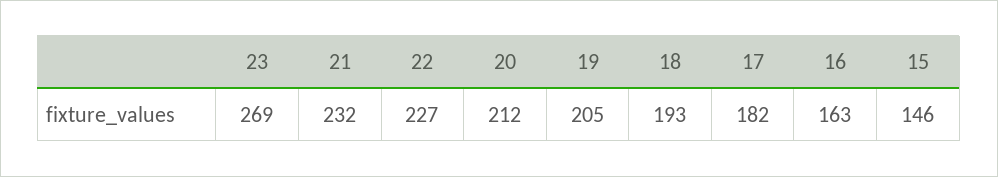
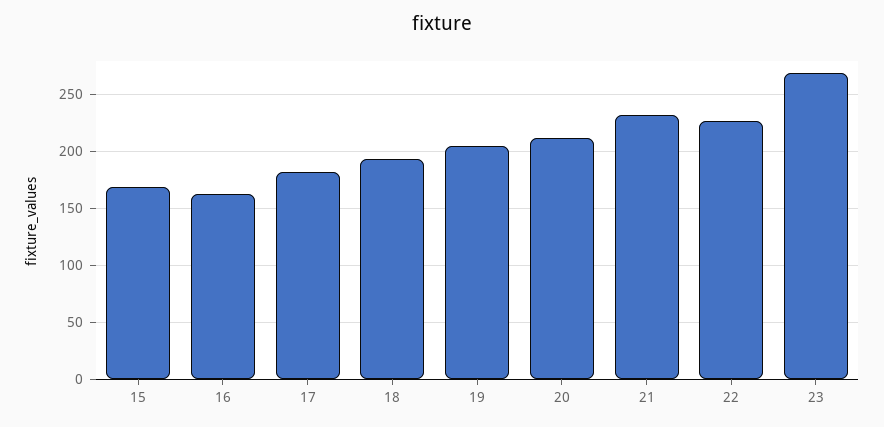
15: 146 -> 170

